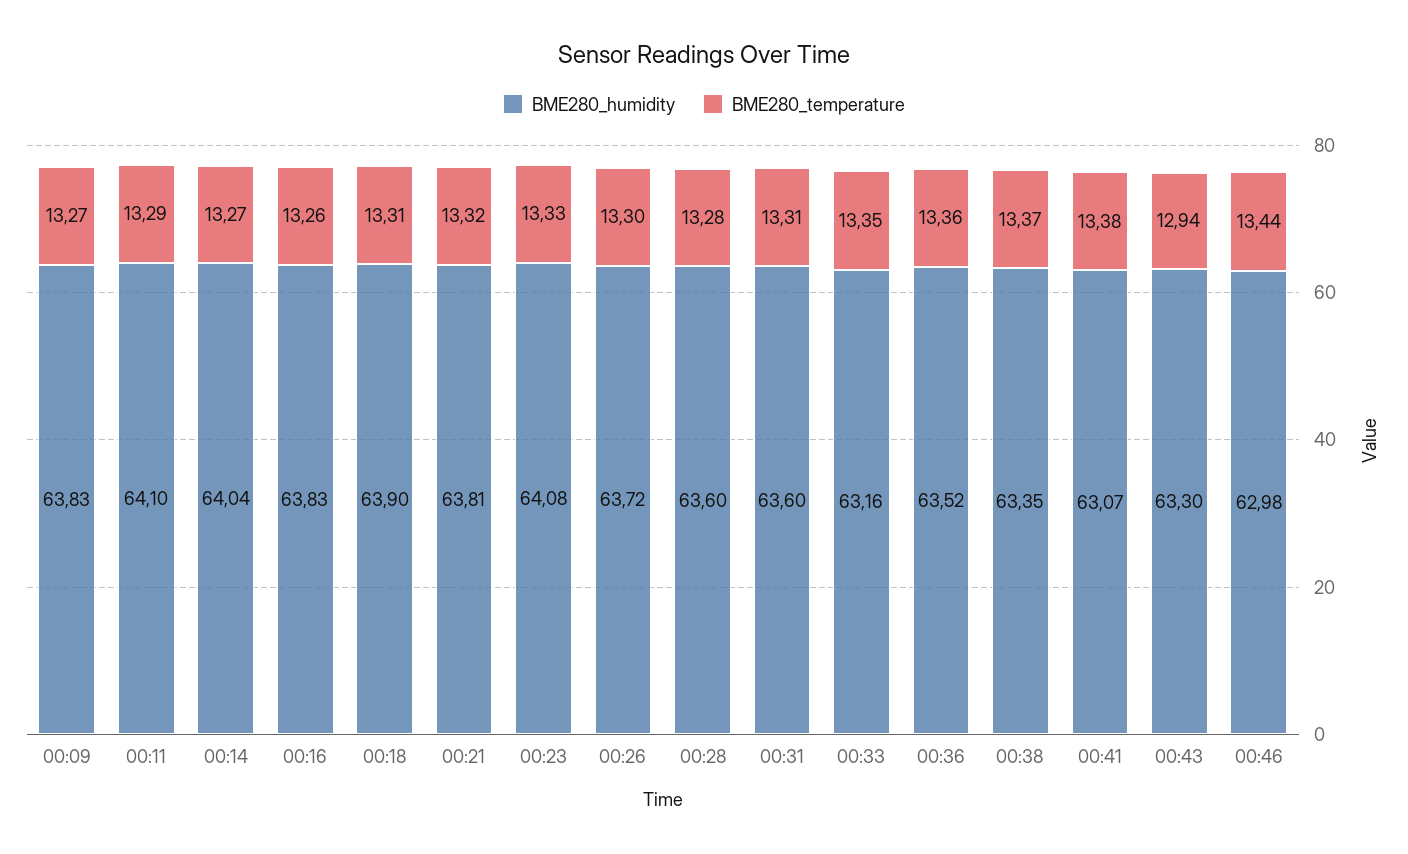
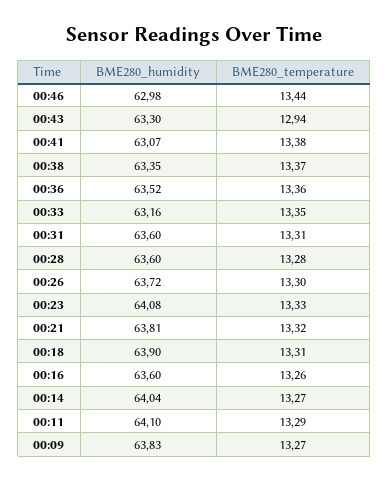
BME280_humidity, 00:16: 63.83 -> 63.6

